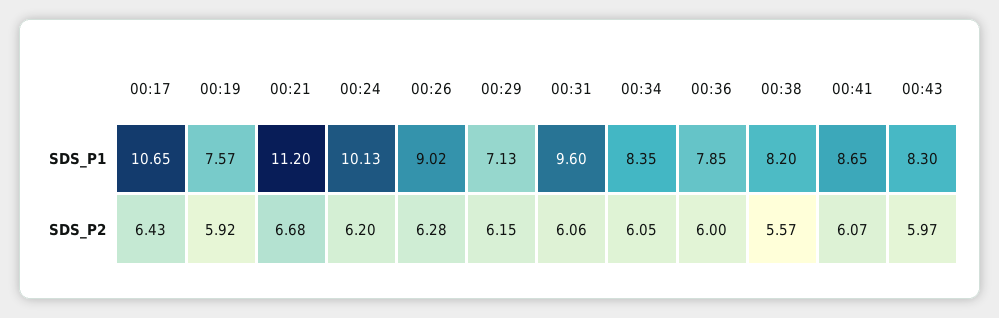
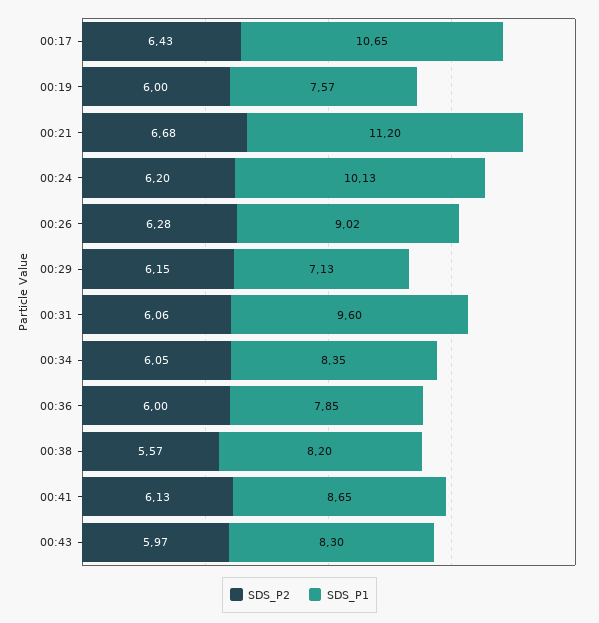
SDS_P2, 00:19: 5.92 -> 6
SDS_P2, 00:41: 6.07 -> 6.13

